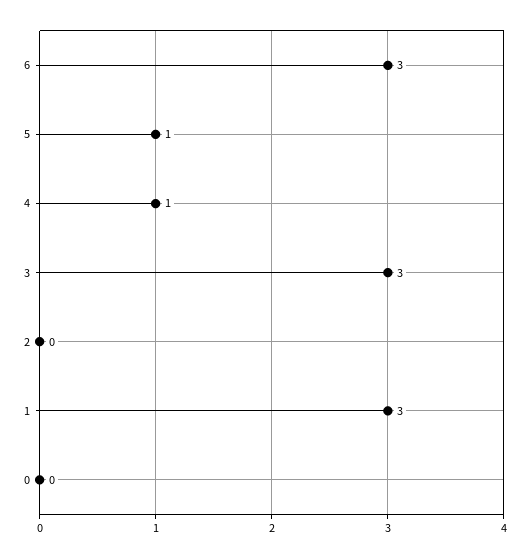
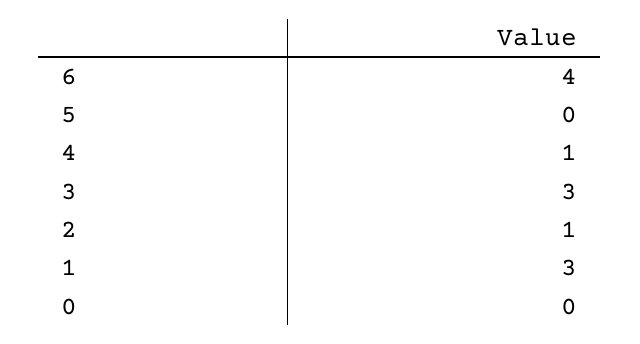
6: 3 -> 4
5: 1 -> 0
2: 0 -> 1

